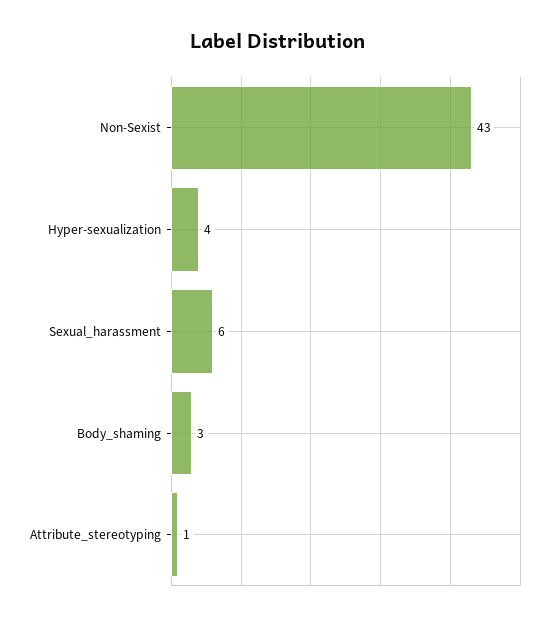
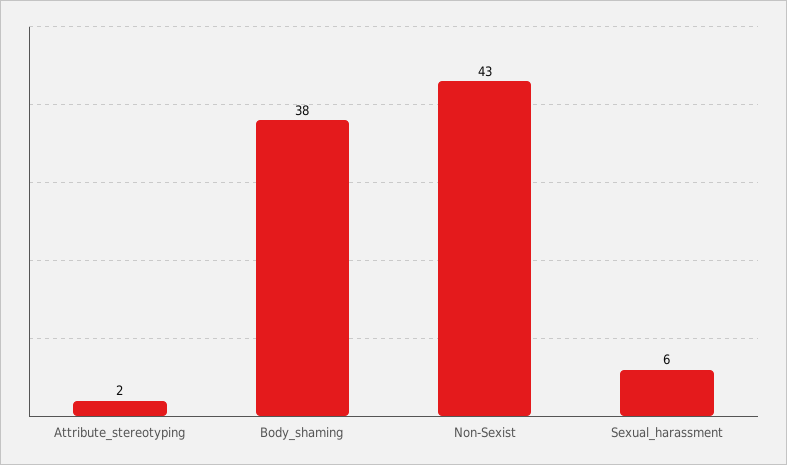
Hyper-sexualization: 4 -> none
Body_shaming: 3 -> 38
Attribute_stereotyping: 1 -> 2

